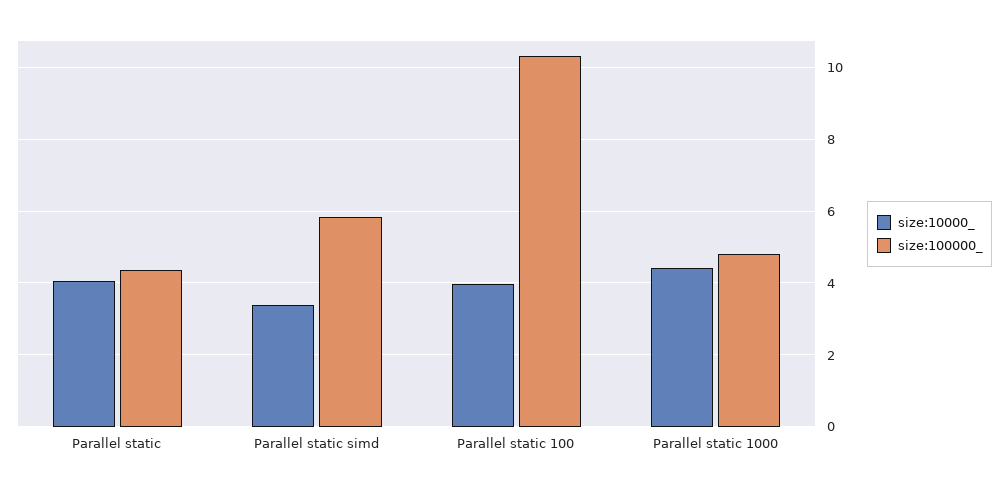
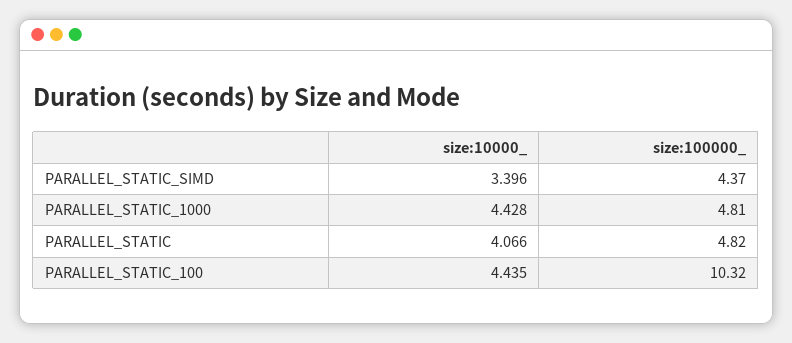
size:100000_, Parallel static: 4.4 -> 4.82
size:100000_, Parallel static simd: 5.8 -> 4.37
size:10000_, Parallel static 100: 4 -> 4.435

